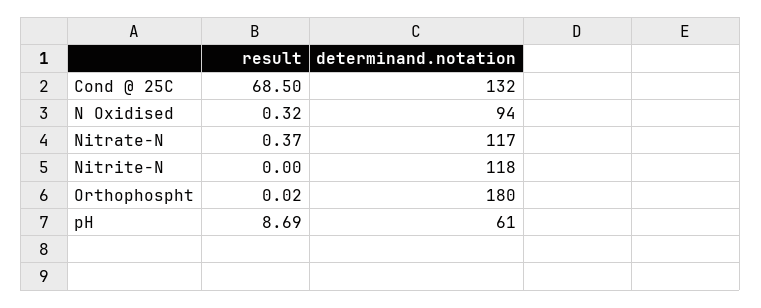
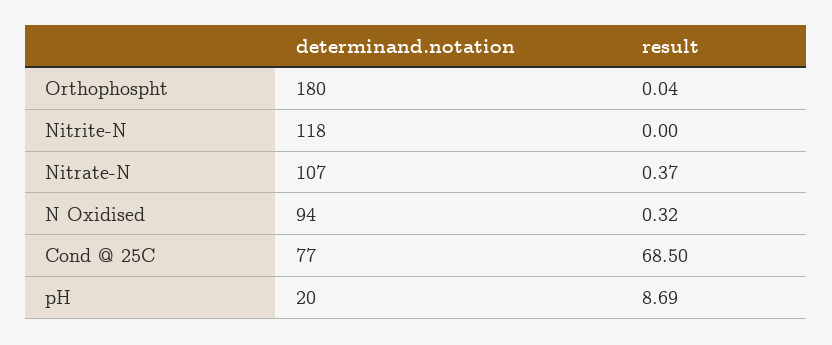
determinand.notation, Cond @ 25C: 132 -> 77
determinand.notation, Nitrate-N: 117 -> 107
result, Orthophospht: 0.02 -> 0.04
determinand.notation, pH: 61 -> 20

